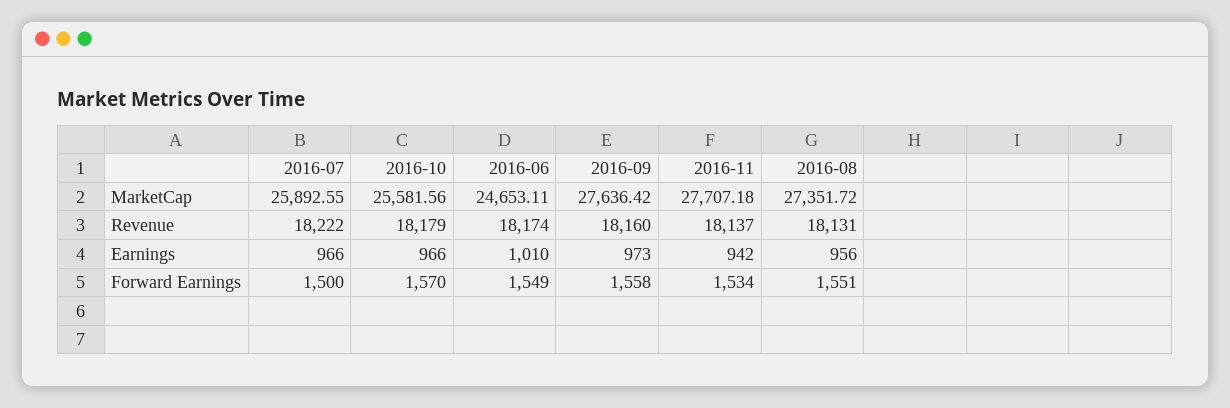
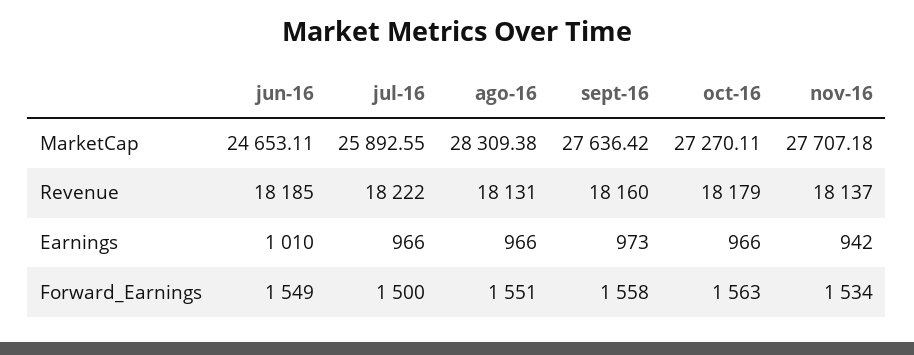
2016-10, MarketCap: 25581.56 -> 27270.11
2016-08, MarketCap: 27351.72 -> 28309.38
2016-06, Revenue: 18174 -> 18185
2016-08, Earnings: 956 -> 966
2016-10, Forward Earnings: 1570 -> 1563

